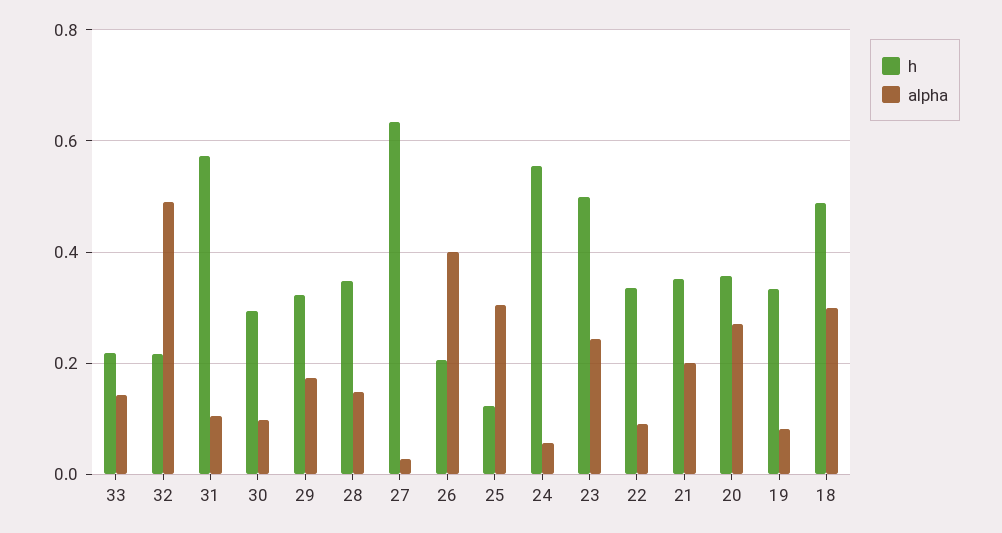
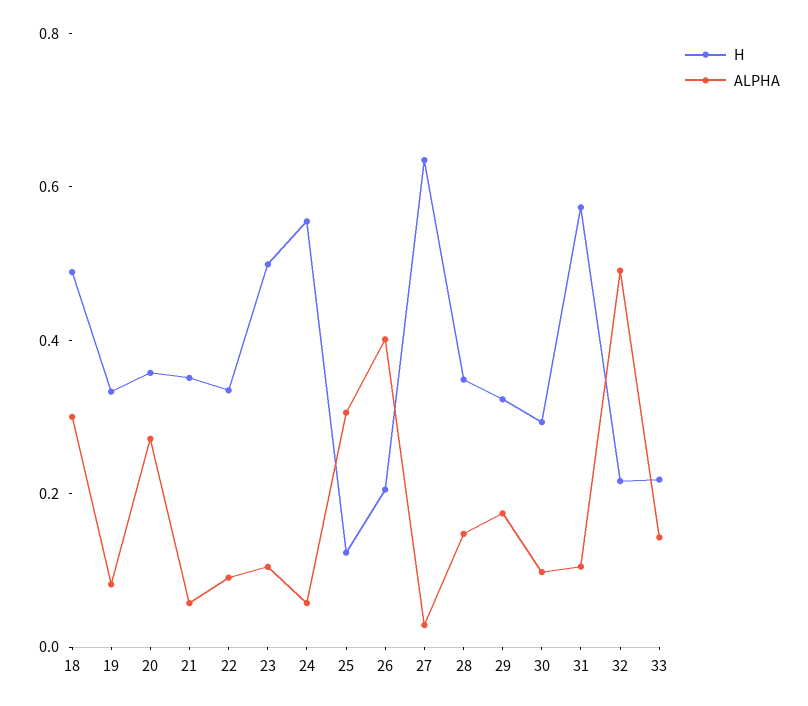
alpha, 23: 0.24 -> 0.1
alpha, 21: 0.2 -> 0.05

